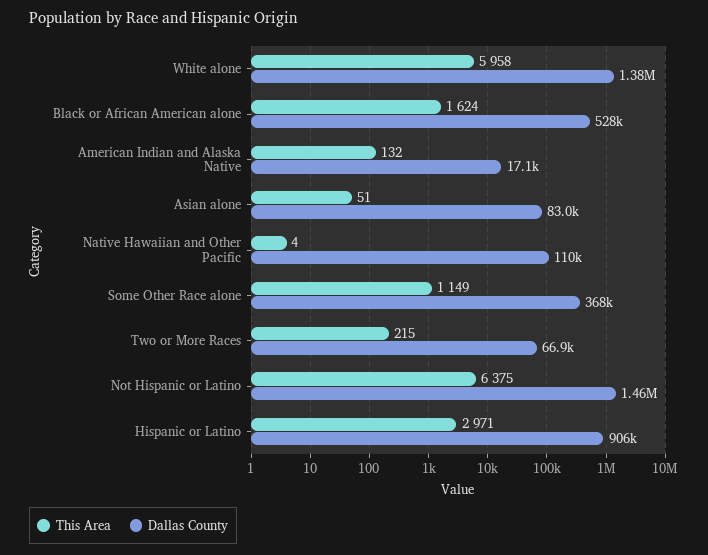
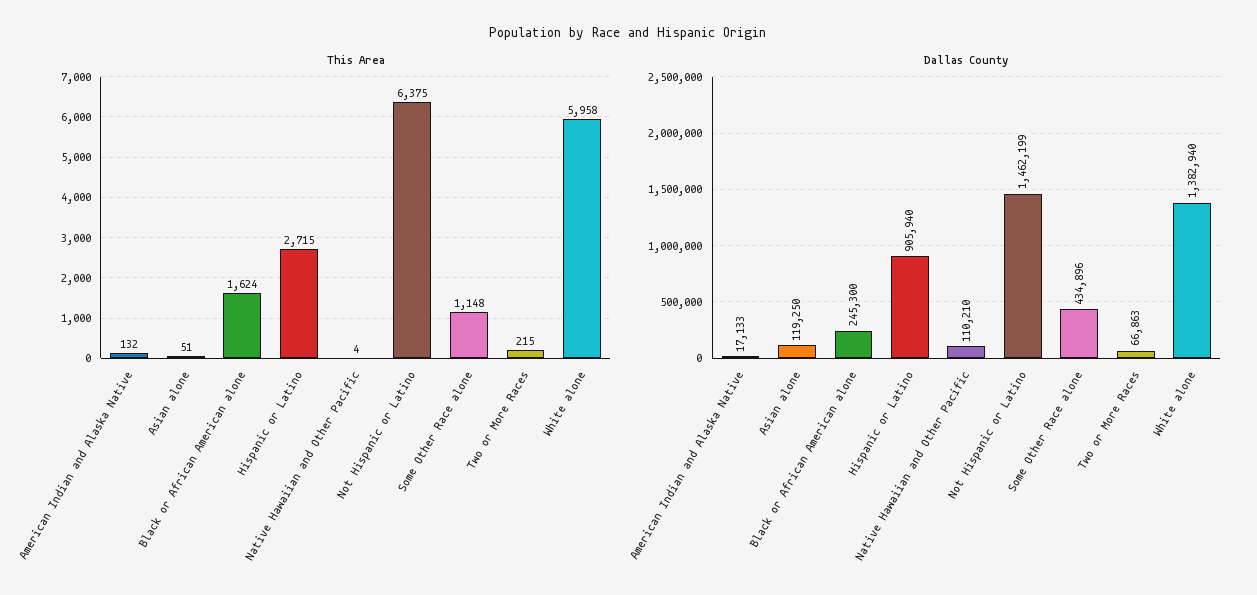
Dallas County, Black or African American alone: 528000 -> 245300
Dallas County, Asian alone: 83000 -> 119250
This Area, Some Other Race alone: 1149 -> 1148
Dallas County, Some Other Race alone: 368000 -> 434896
This Area, Hispanic or Latino: 2971 -> 2715

